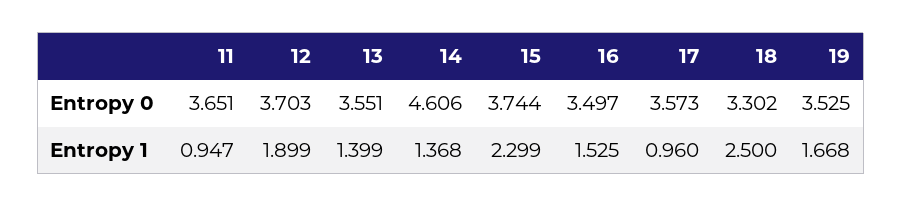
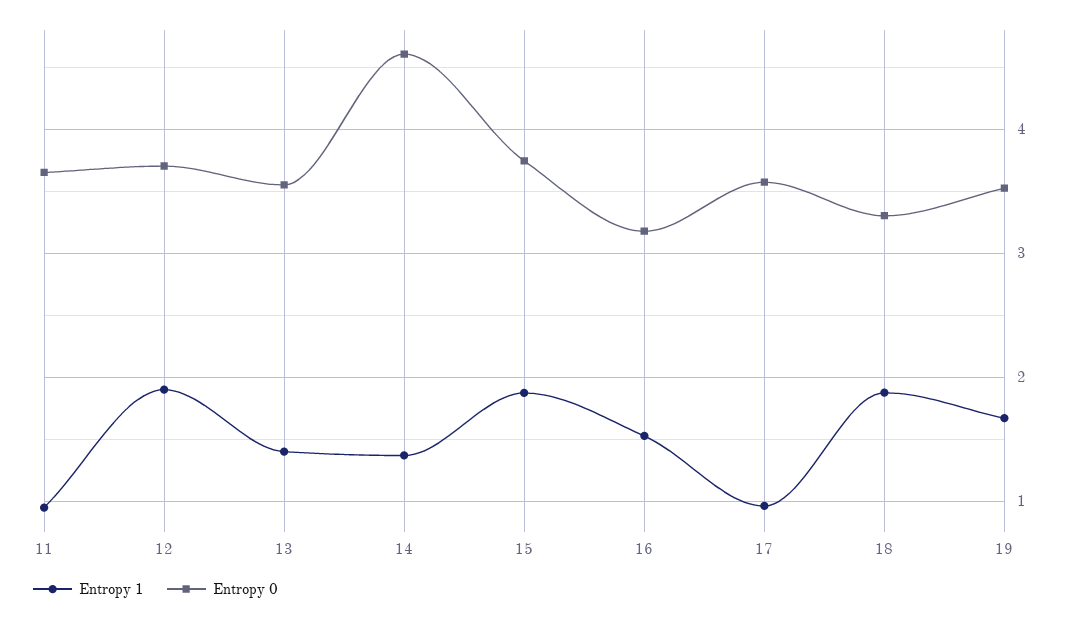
Entropy 0, 16: 3.497 -> 3.2
Entropy 1, 15: 2.299 -> 1.9
Entropy 1, 18: 2.5 -> 1.9

